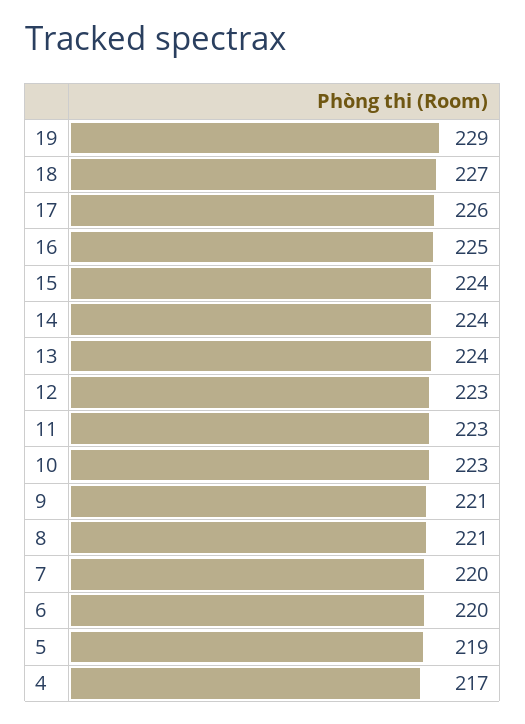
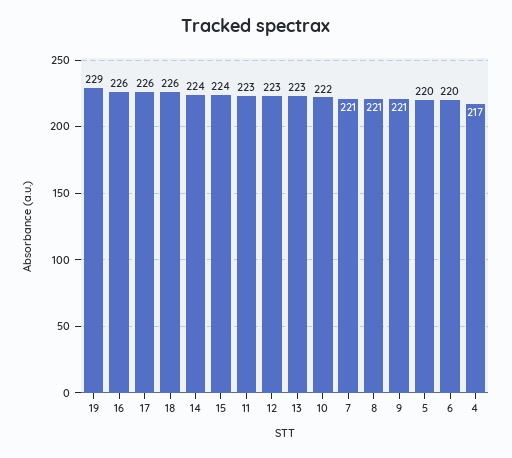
18: 227 -> 226
16: 225 -> 226
13: 224 -> 223
10: 223 -> 222
7: 220 -> 221
5: 219 -> 220

